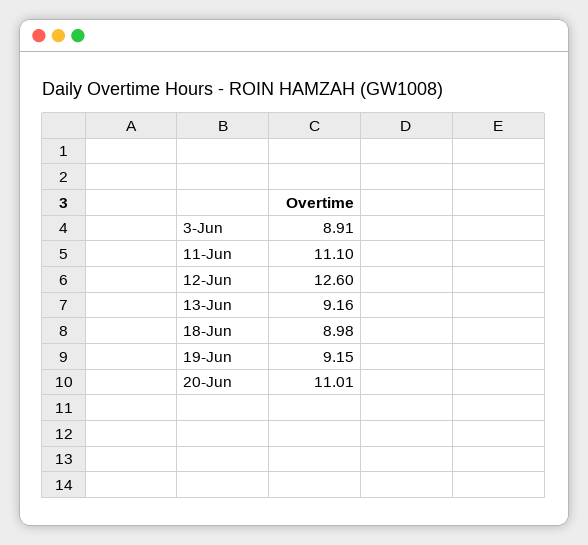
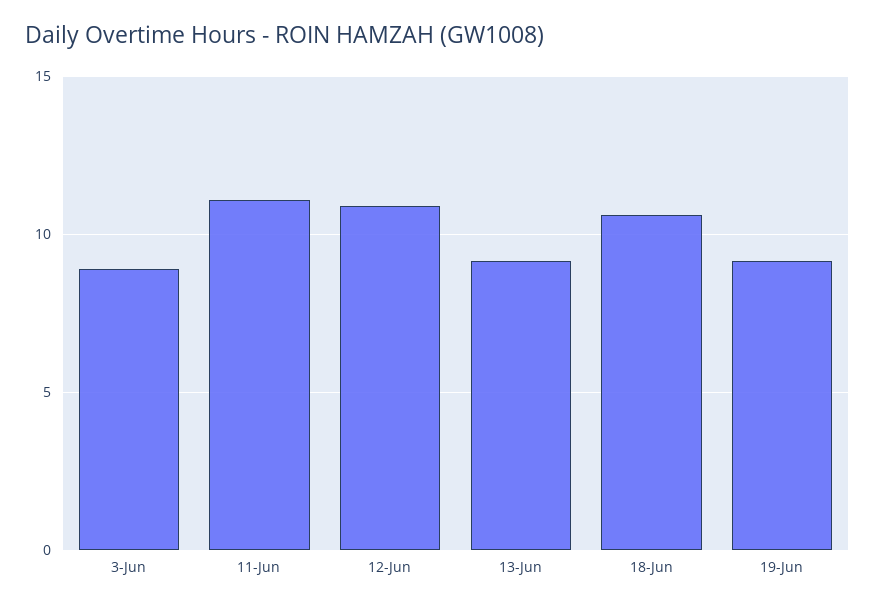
12-Jun: 12.6 -> 11
18-Jun: 8.98 -> 10.5
20-Jun: 11.01 -> none

